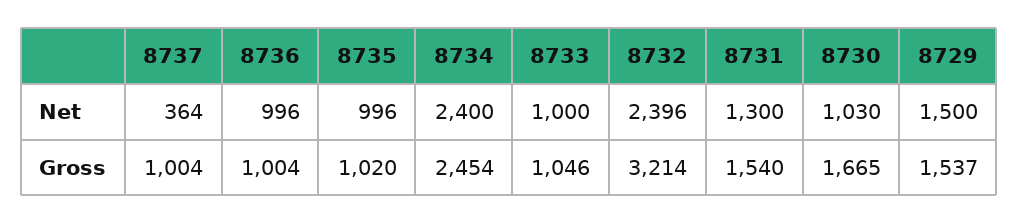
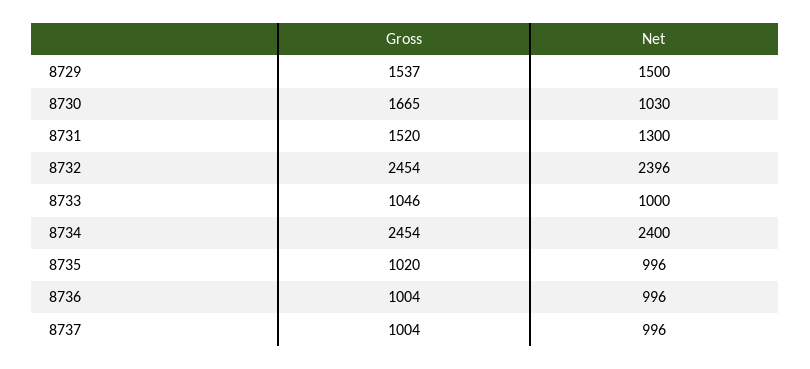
8737, Net: 364 -> 996
8732, Gross: 3214 -> 2454
8731, Gross: 1540 -> 1520

